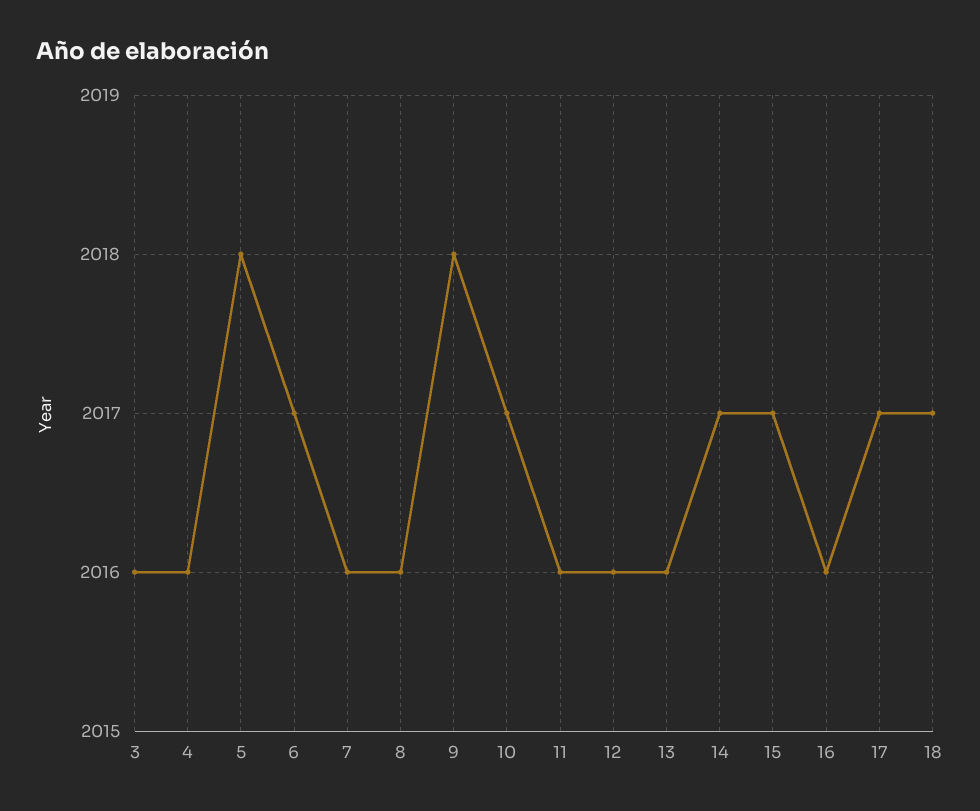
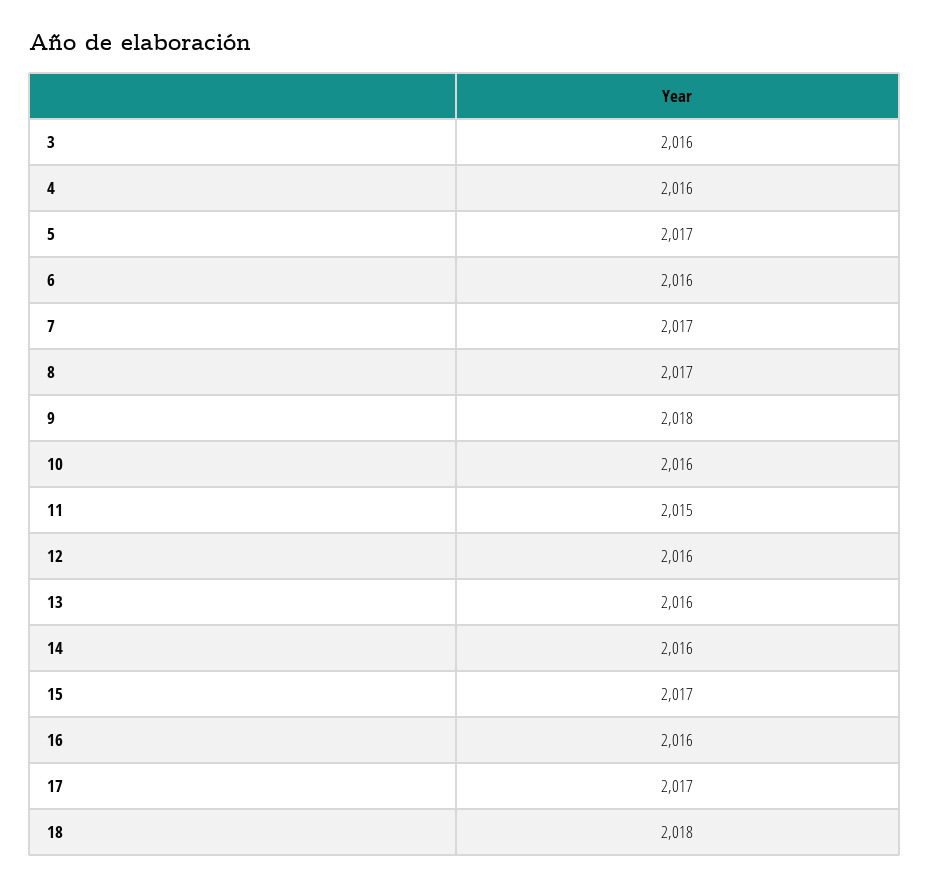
5: 2018 -> 2017
6: 2017 -> 2016
7: 2016 -> 2017
8: 2016 -> 2017
10: 2017 -> 2016
11: 2016 -> 2015
14: 2017 -> 2016
18: 2017 -> 2018

